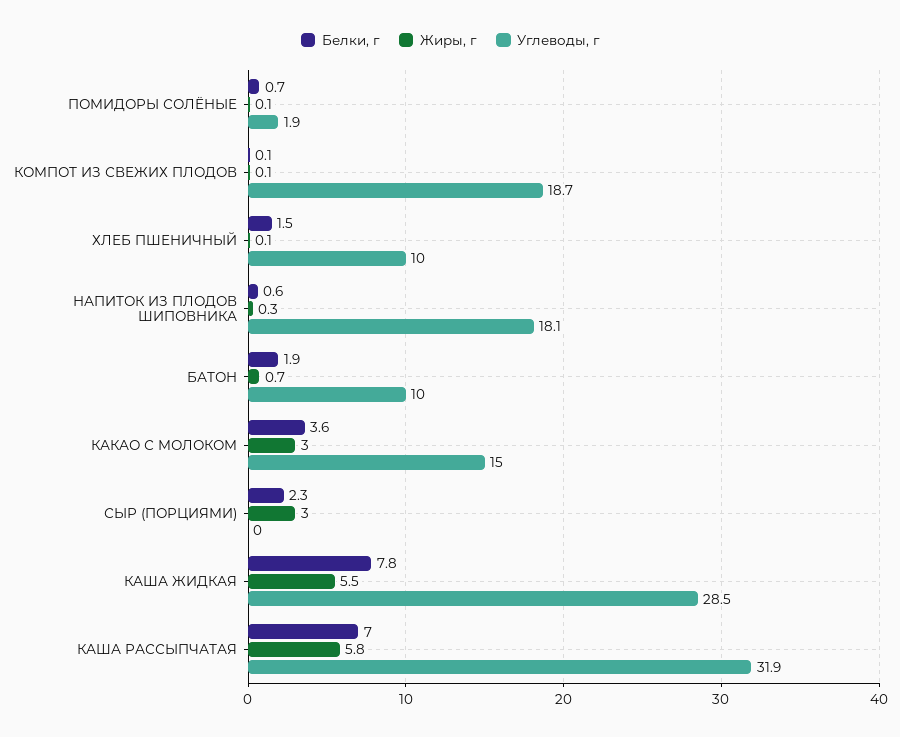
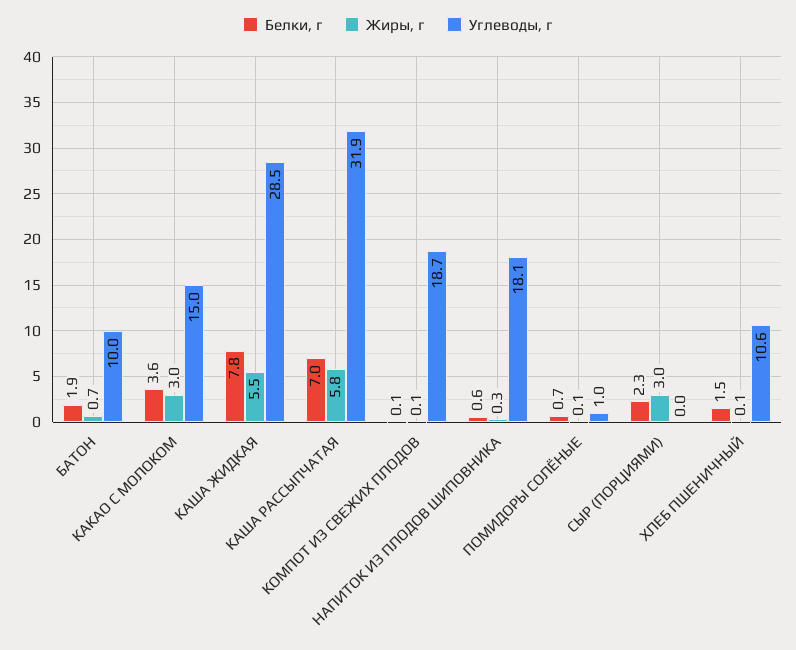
Углеводы, г, ПОМИДОРЫ СОЛЁНЫЕ: 1.9 -> 1
Углеводы, г, ХЛЕБ ПШЕНИЧНЫЙ: 10 -> 10.6

